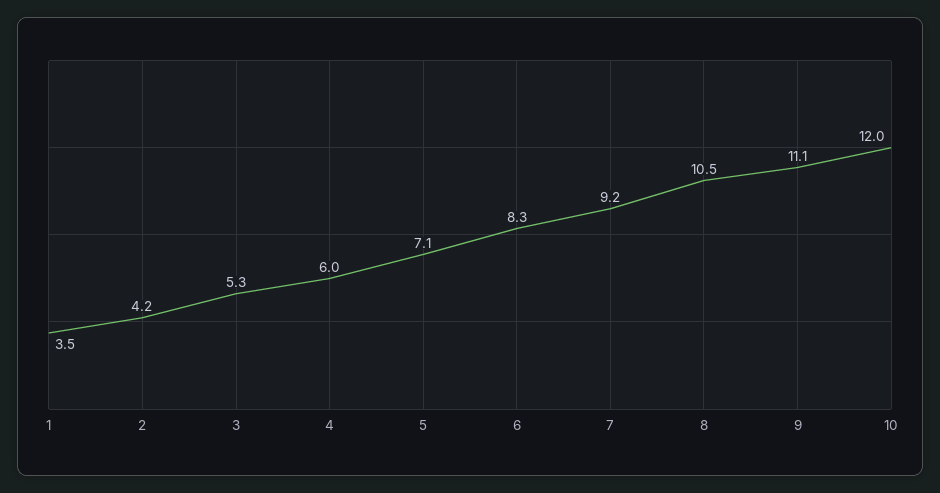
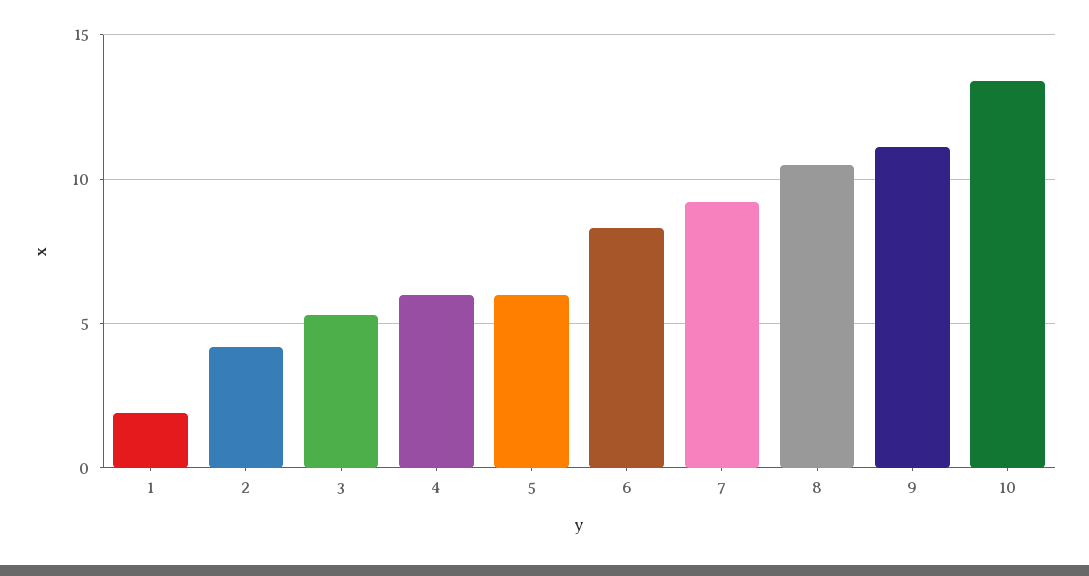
1: 3.5 -> 2
5: 7.1 -> 6
10: 12 -> 13.5

